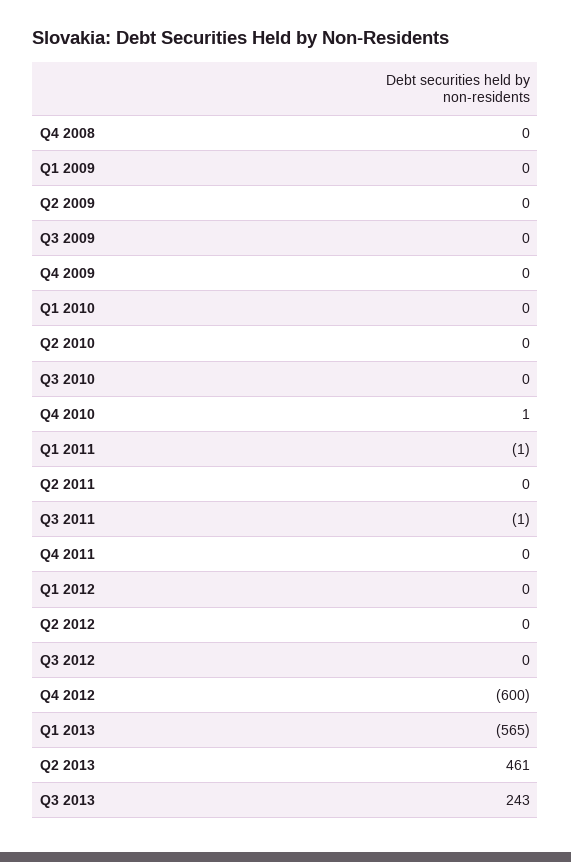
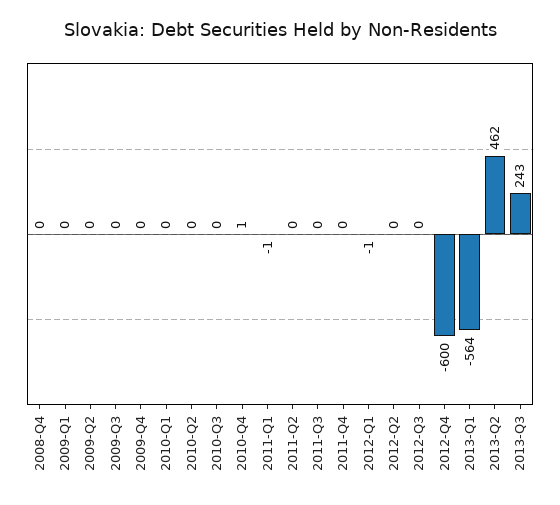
Q3 2011: -1 -> 0
Q1 2012: 0 -> -1
Q1 2013: -565 -> -564
Q2 2013: 461 -> 462

